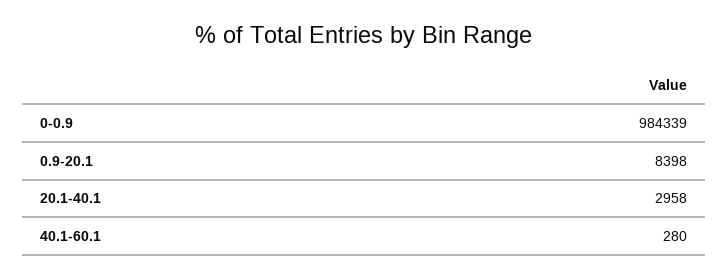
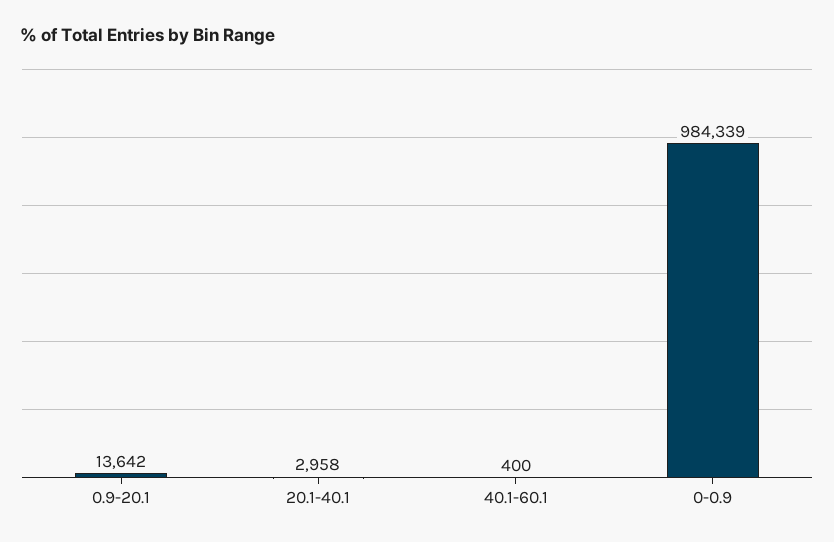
0.9-20.1: 8398 -> 13642
40.1-60.1: 280 -> 400

